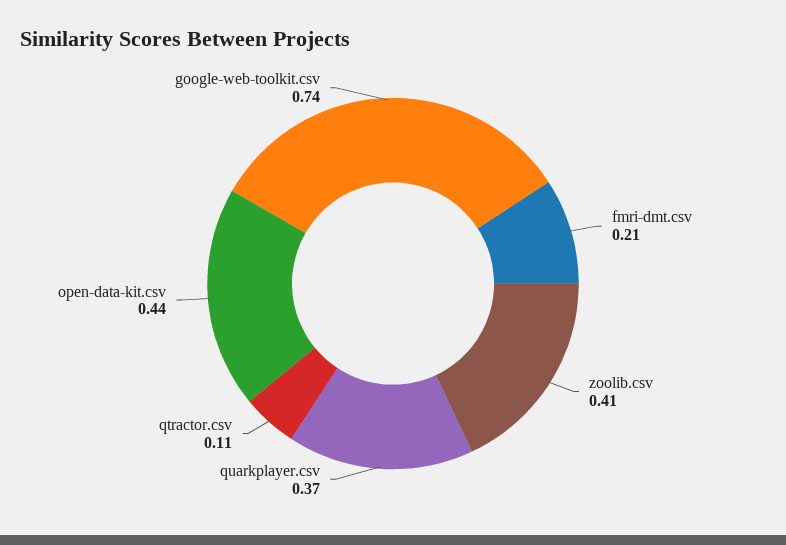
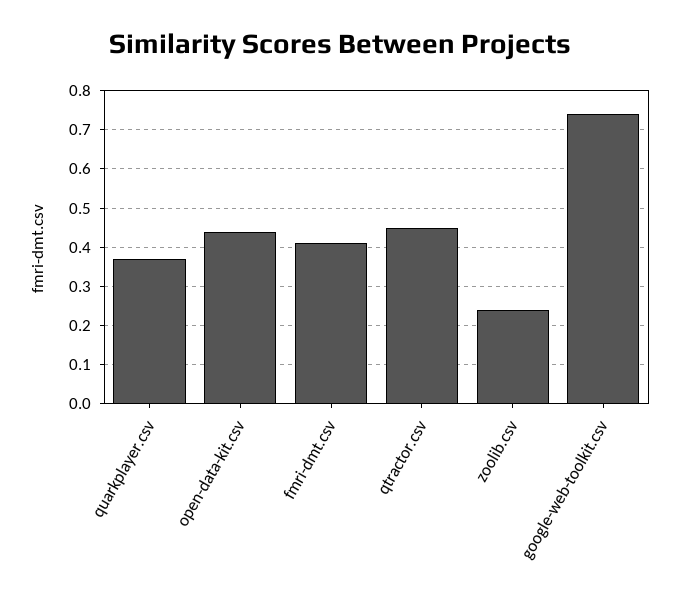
fmri-dmt.csv: 0.21 -> 0.4
zoolib.csv: 0.41 -> 0.25
qtractor.csv: 0.11 -> 0.45

